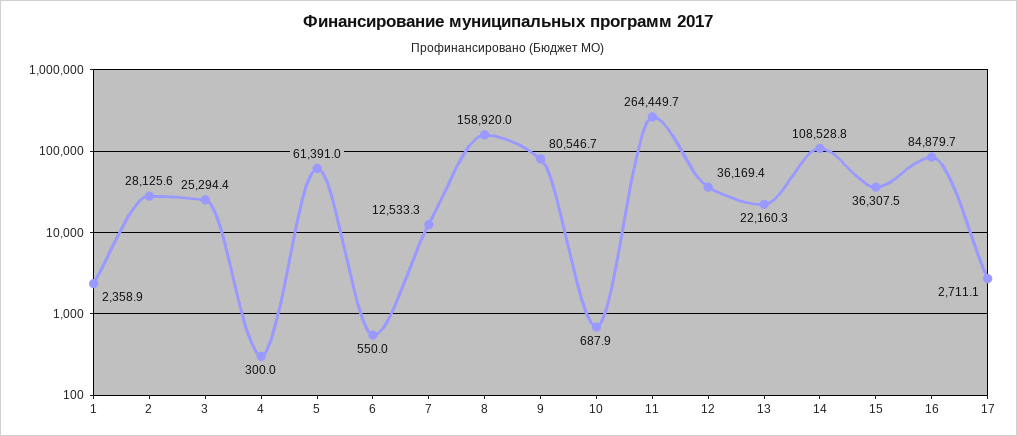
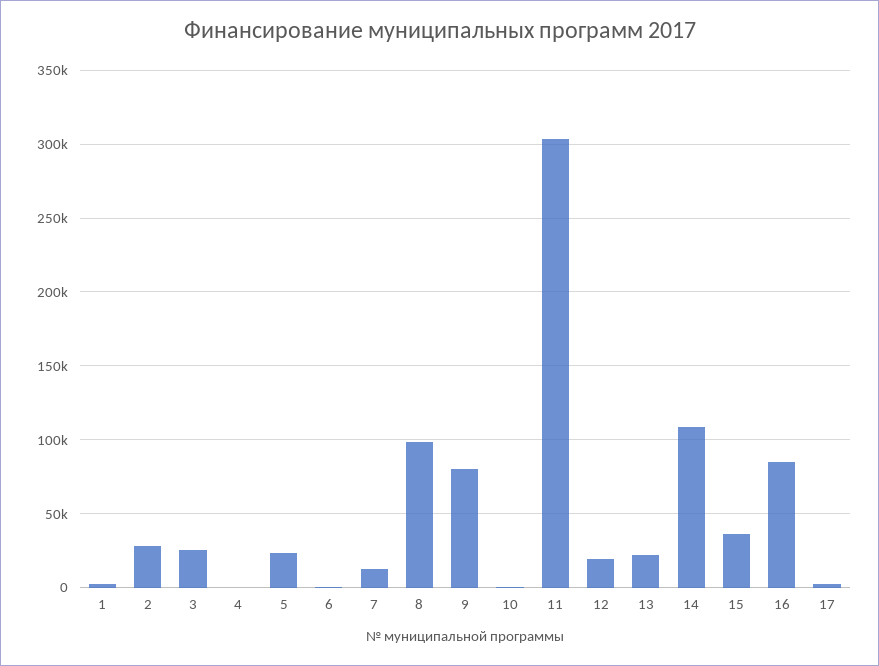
5: 61391 -> 25000
8: 158920 -> 100000
11: 264449.7 -> 305000
12: 36169.4 -> 20000

